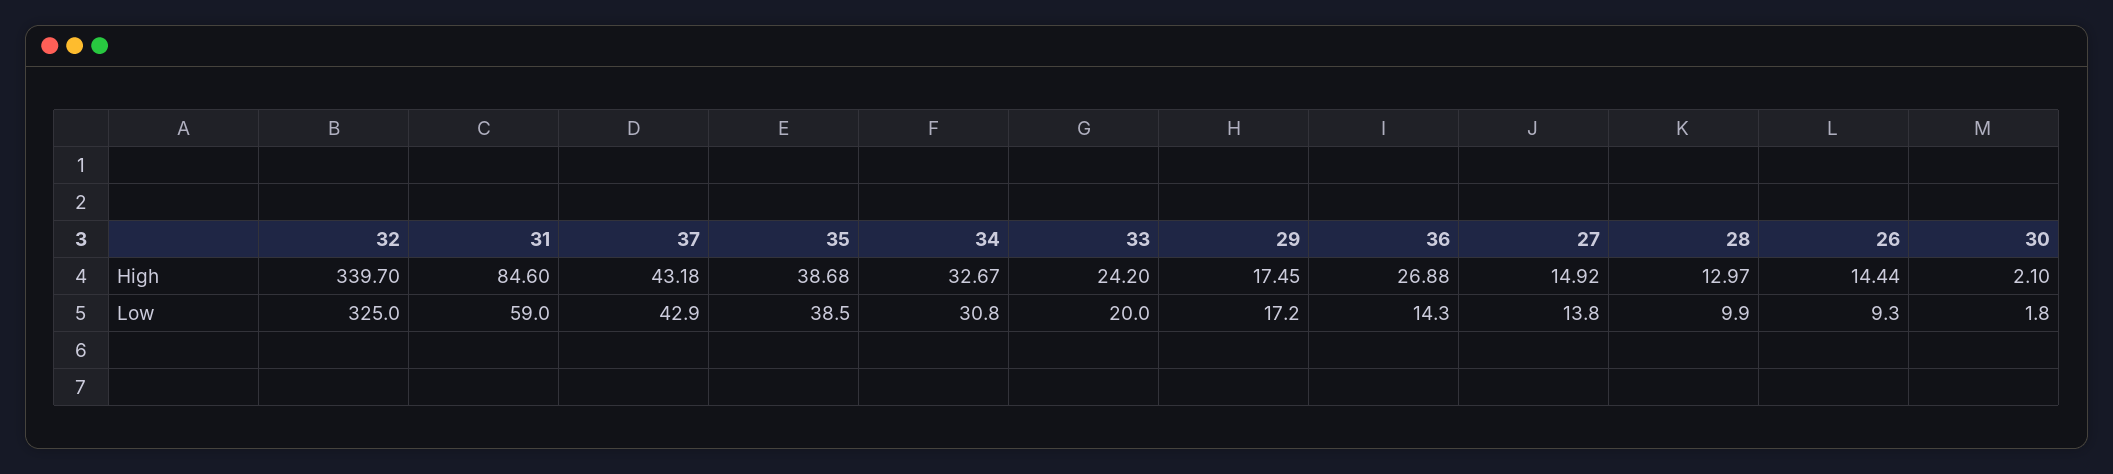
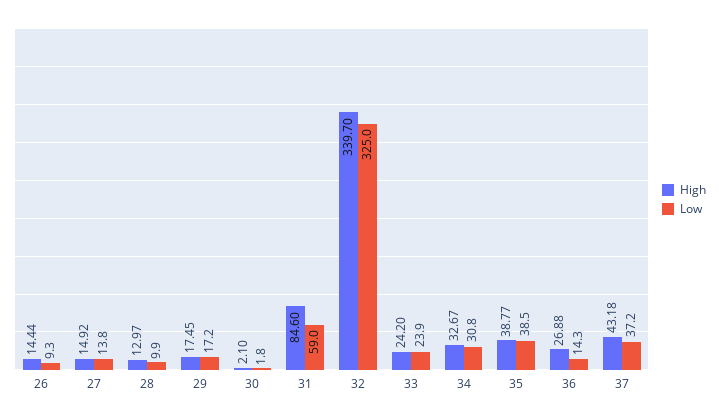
High, 35: 38.68 -> 38.77
Low, 37: 42.9 -> 37.2
Low, 33: 20 -> 23.9

